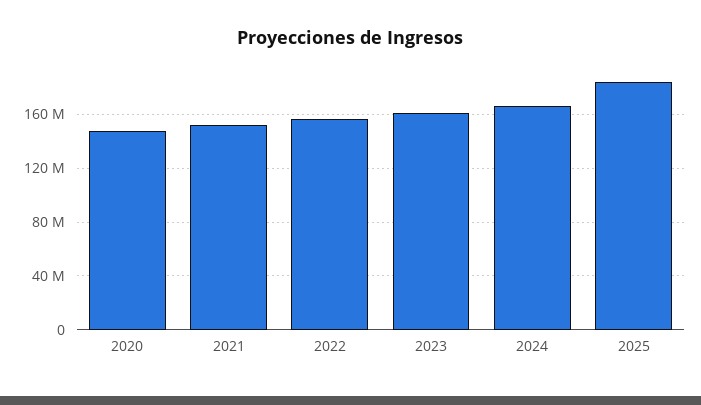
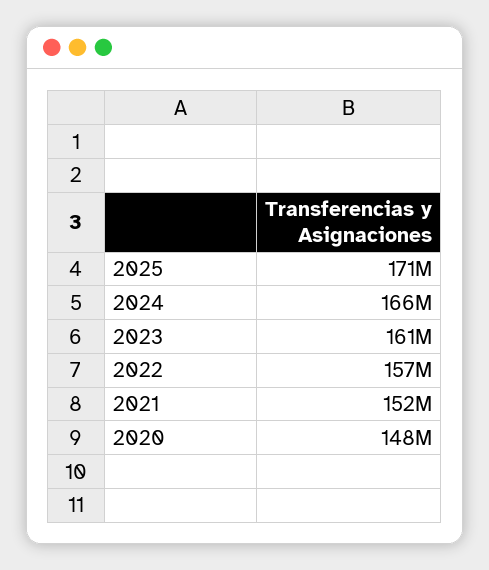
2025: 185000000 -> 171000000

